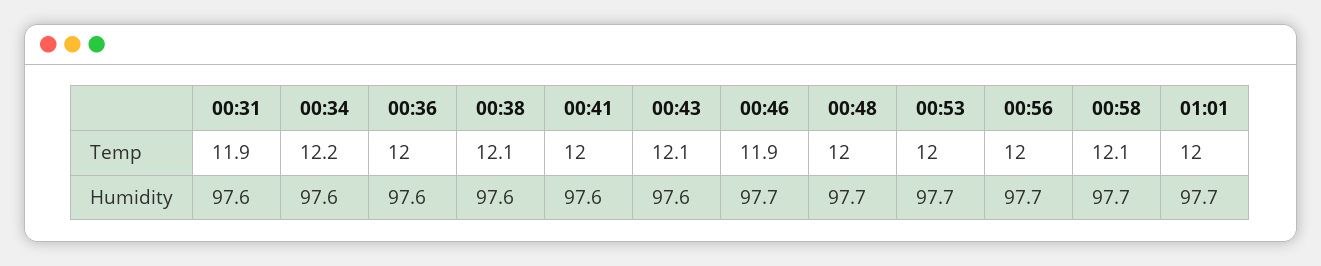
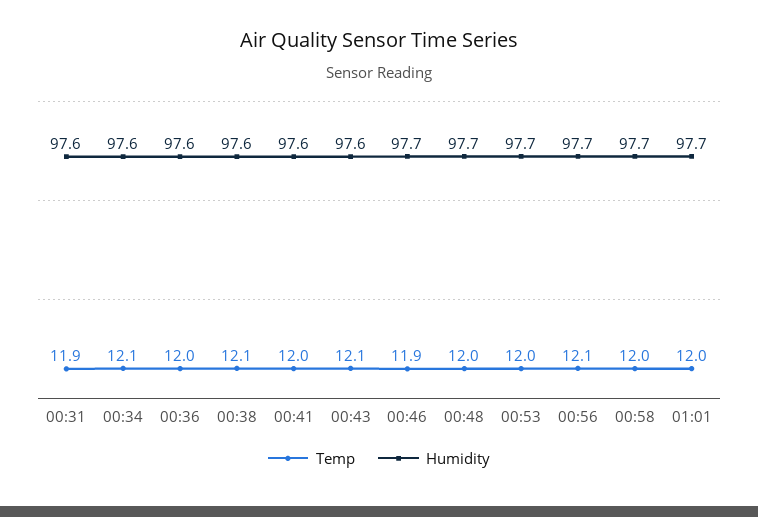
Temp, 00:34: 12.2 -> 12.1
Temp, 00:56: 12 -> 12.1
Temp, 00:58: 12.1 -> 12

